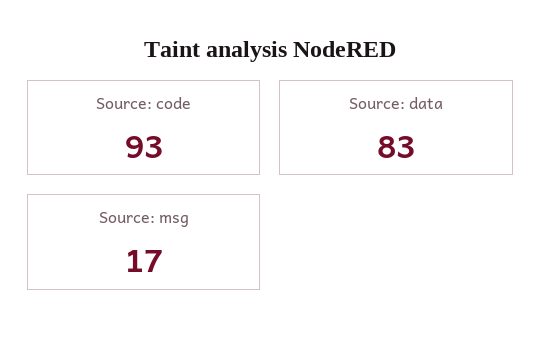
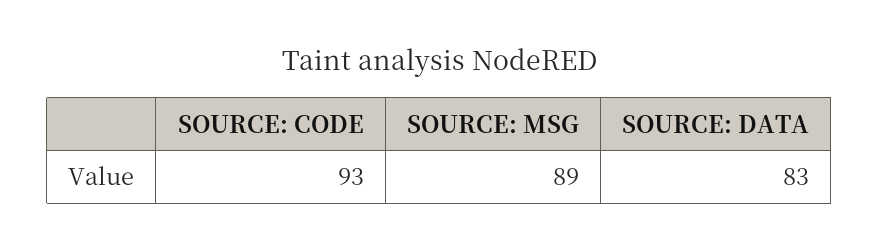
Source: msg: 17 -> 89

